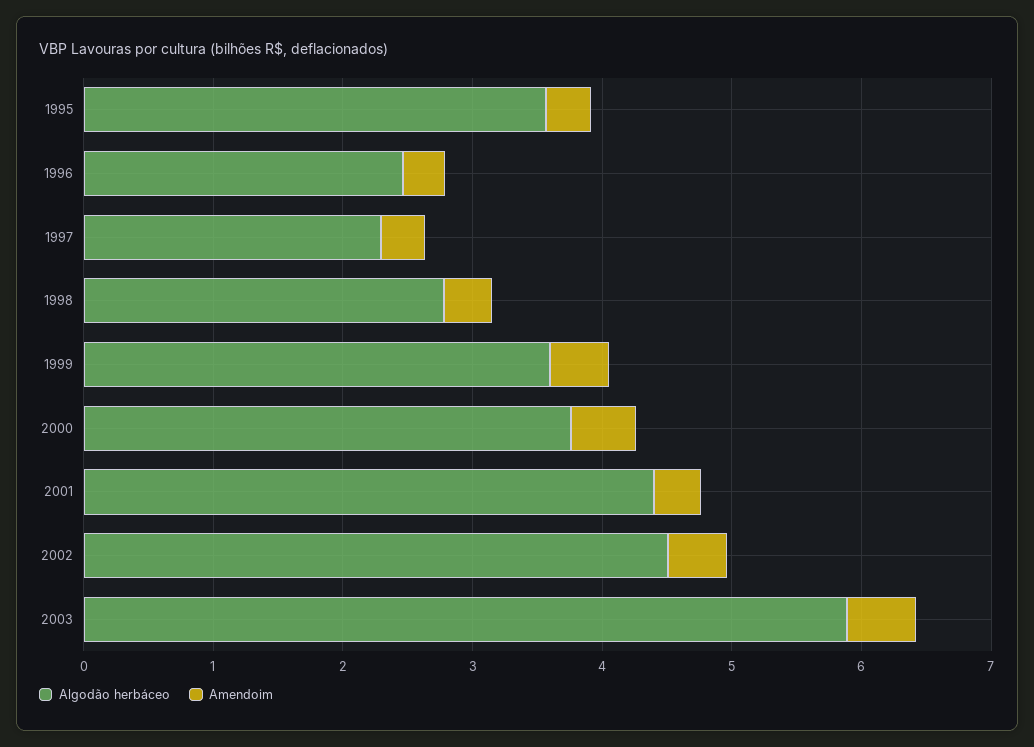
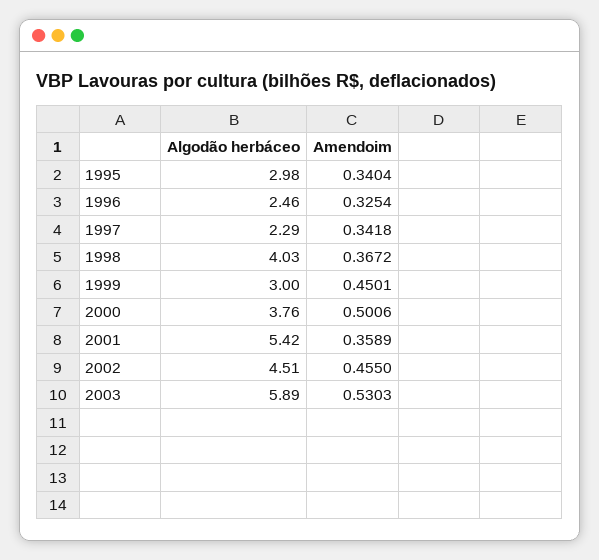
Algodão herbáceo, 1995: 3.6 -> 2.98
Algodão herbáceo, 1998: 2.8 -> 4.03
Algodão herbáceo, 1999: 3.6 -> 3
Algodão herbáceo, 2001: 4.4 -> 5.42

